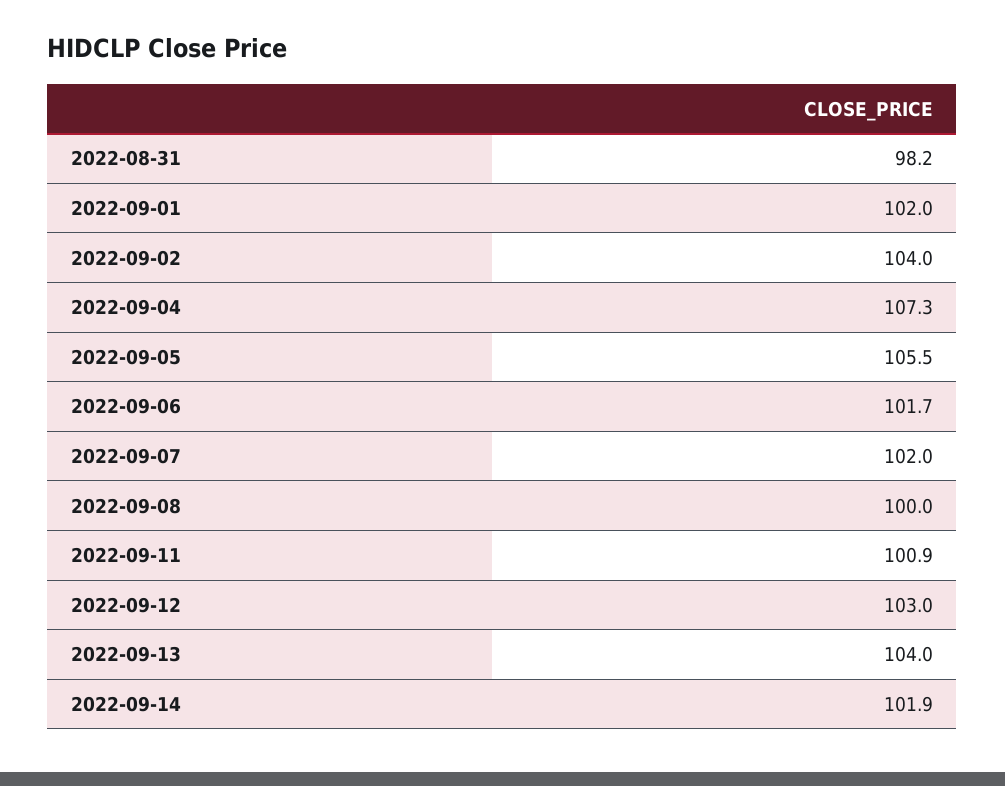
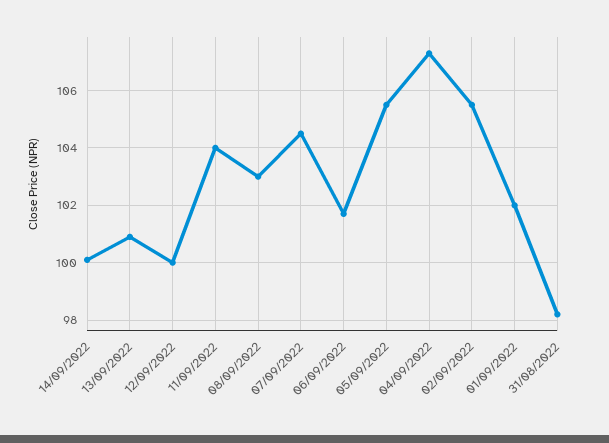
2022-09-02: 104 -> 105.5
2022-09-07: 102 -> 104.5
2022-09-08: 100 -> 103
2022-09-11: 100.9 -> 104
2022-09-12: 103 -> 100
2022-09-13: 104 -> 101
2022-09-14: 101.9 -> 100

